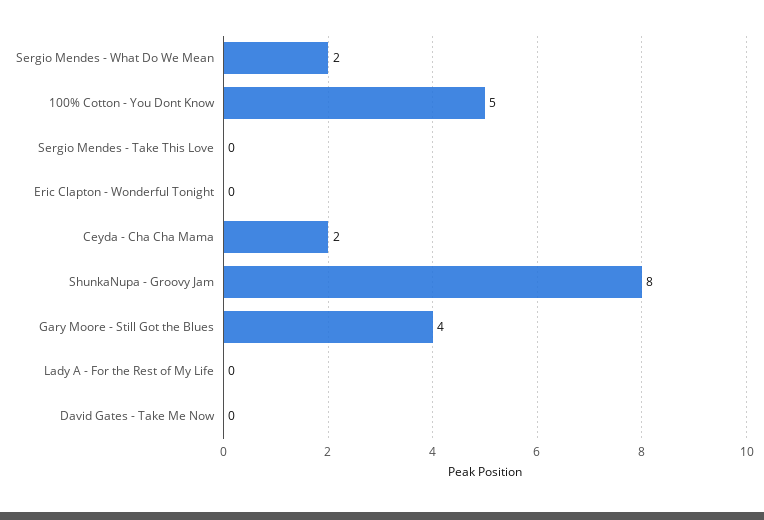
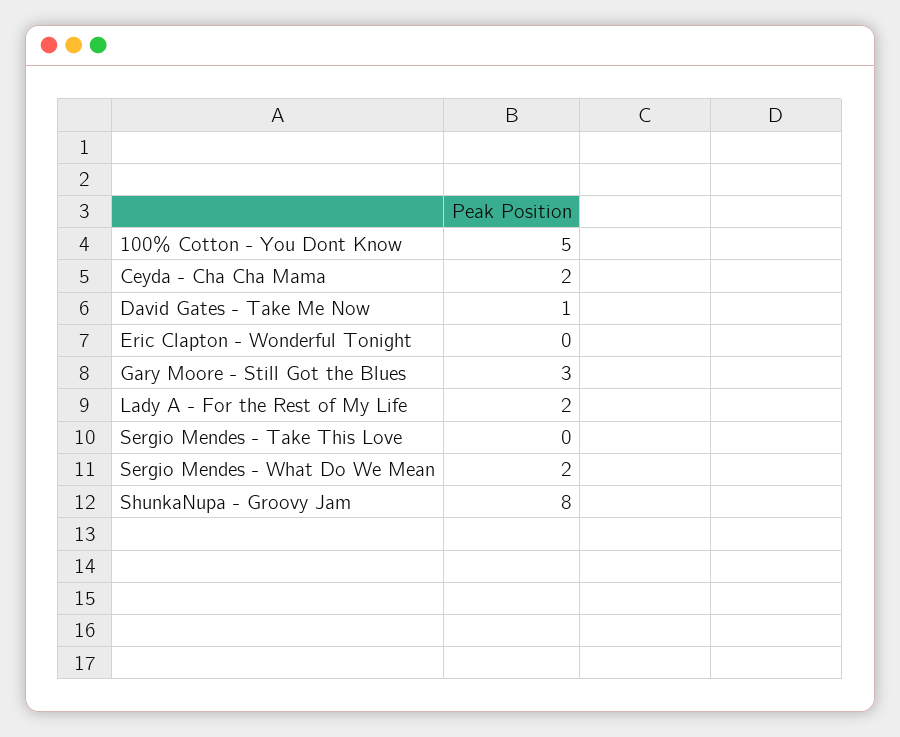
Gary Moore - Still Got the Blues: 4 -> 3
Lady A - For the Rest of My Life: 0 -> 2
David Gates - Take Me Now: 0 -> 1

